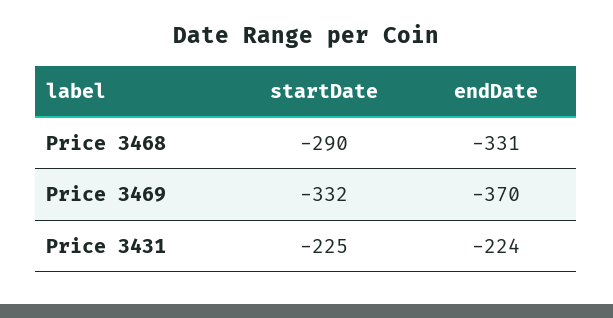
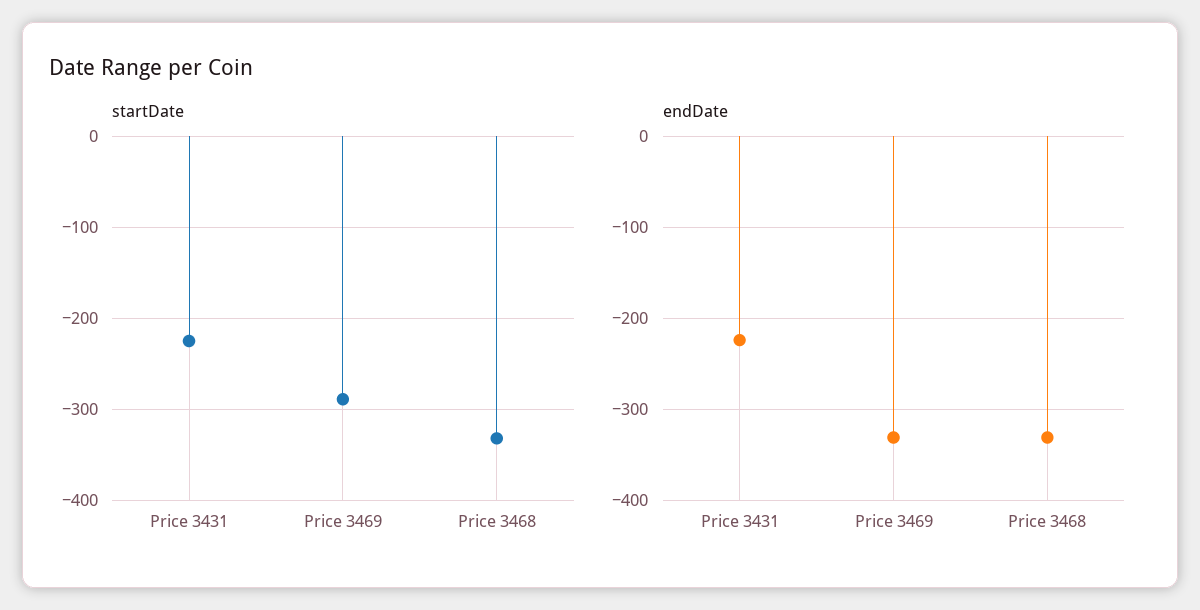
startDate, Price 3468: -290 -> -330
startDate, Price 3469: -332 -> -290
endDate, Price 3469: -370 -> -330

